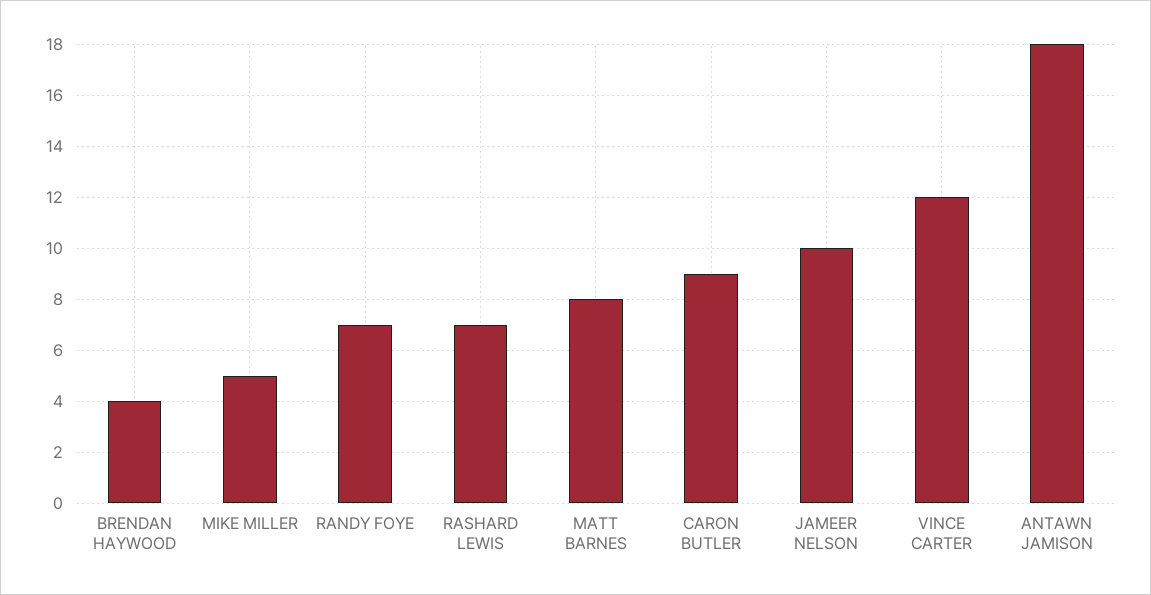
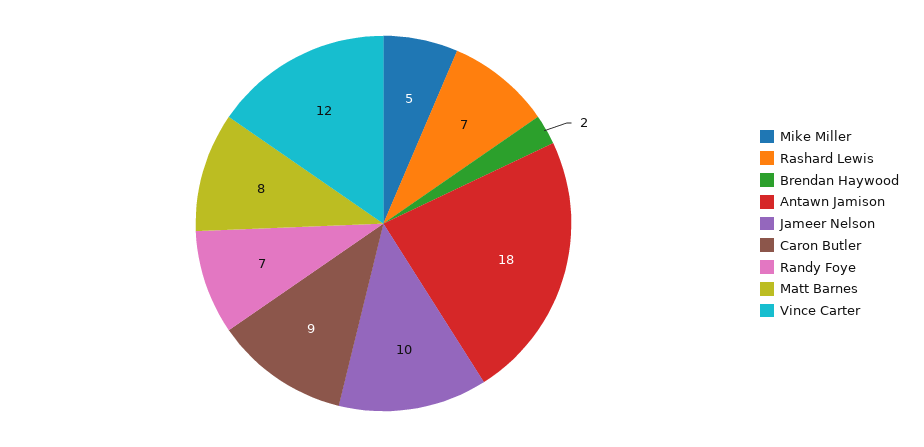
BRENDAN HAYWOOD: 4 -> 2

